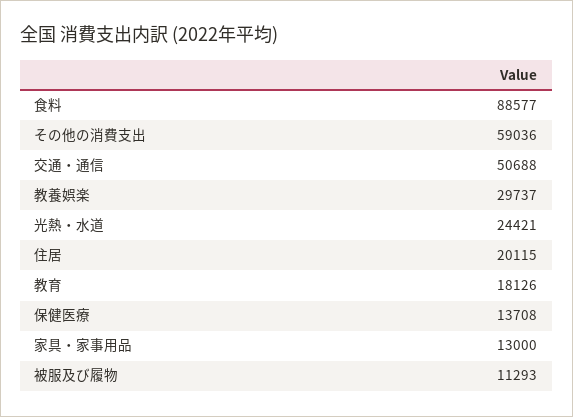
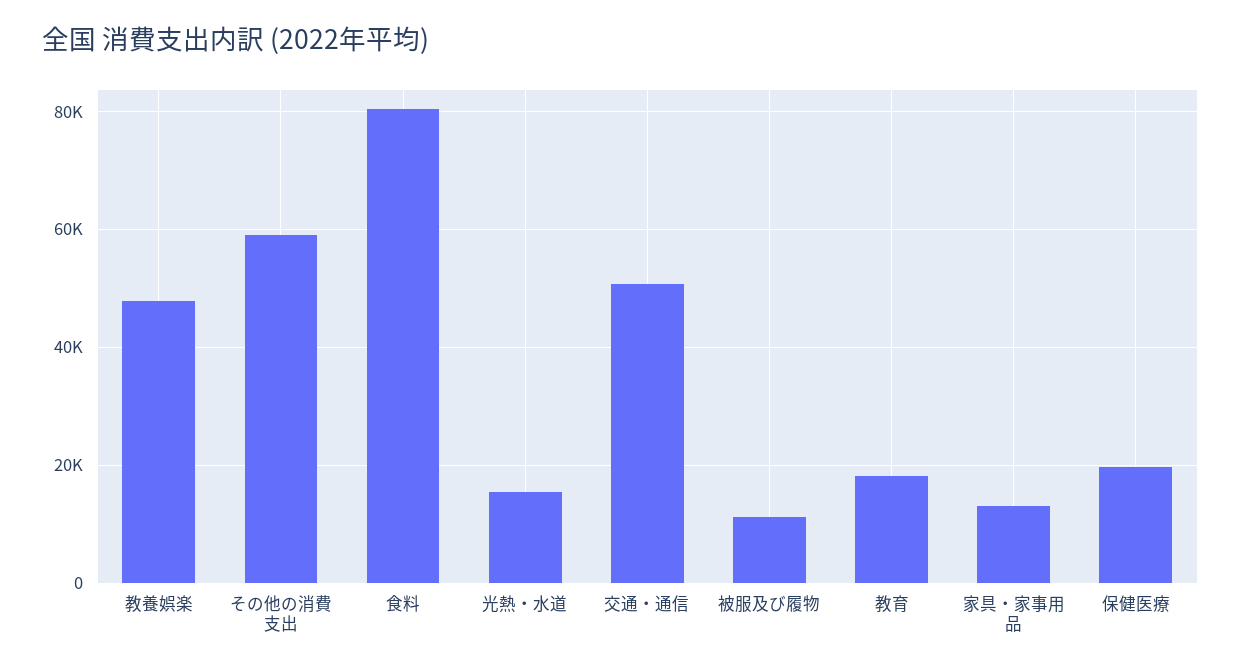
食料: 88577 -> 80000
教養娯楽: 29737 -> 48000
光熱・水道: 24421 -> 16000
住居: 20115 -> none
保健医療: 13708 -> 20000

